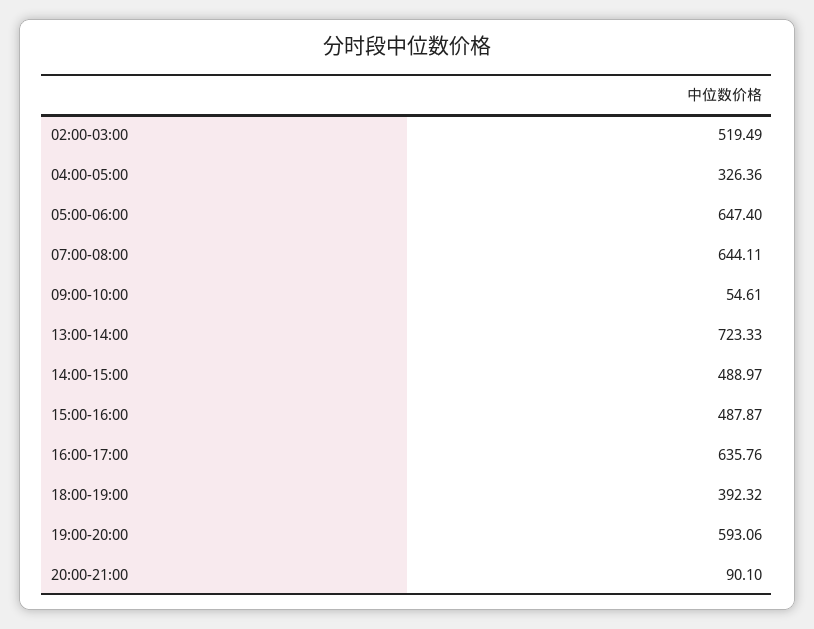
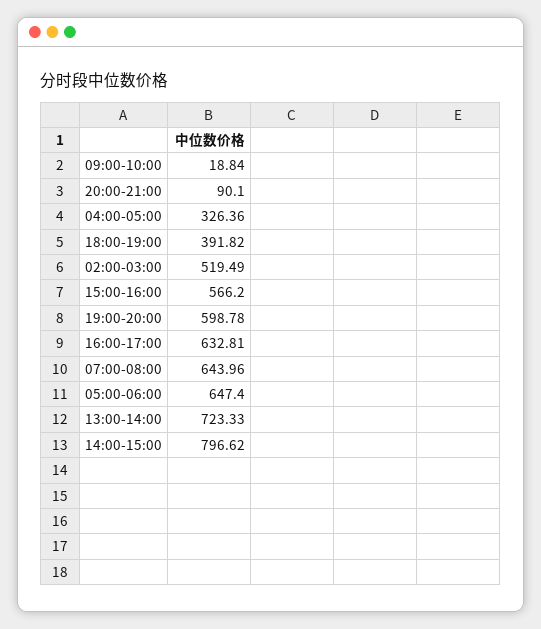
07:00-08:00: 644.11 -> 643.96
09:00-10:00: 54.61 -> 18.84
14:00-15:00: 488.97 -> 796.62
15:00-16:00: 487.87 -> 566.2
16:00-17:00: 635.76 -> 632.81
18:00-19:00: 392.32 -> 391.82
19:00-20:00: 593.06 -> 598.78

